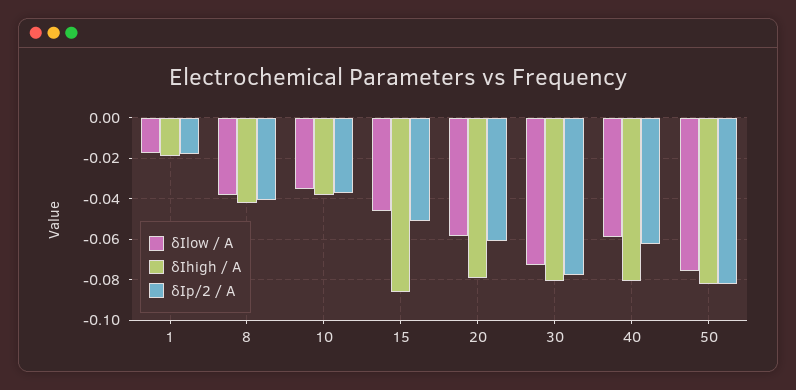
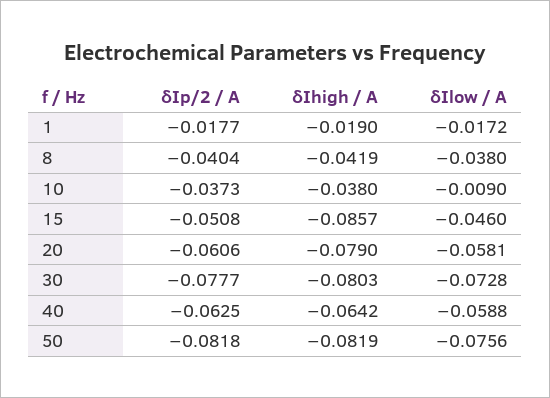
δIlow / A, 10: -0.035 -> -0.009
δIhigh / A, 40: -0.08 -> -0.0642

